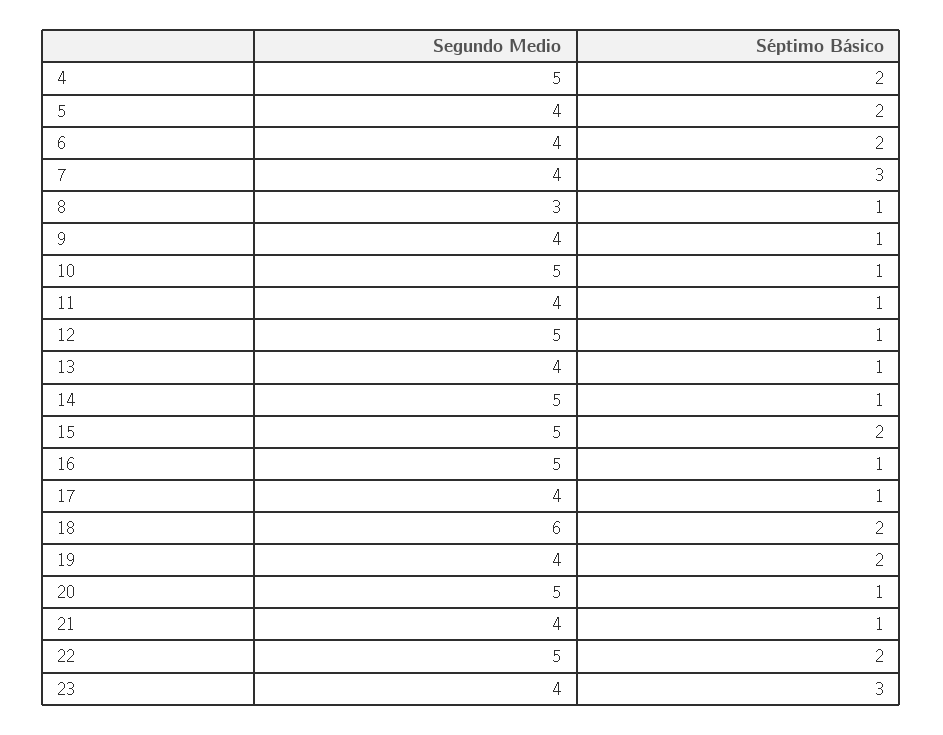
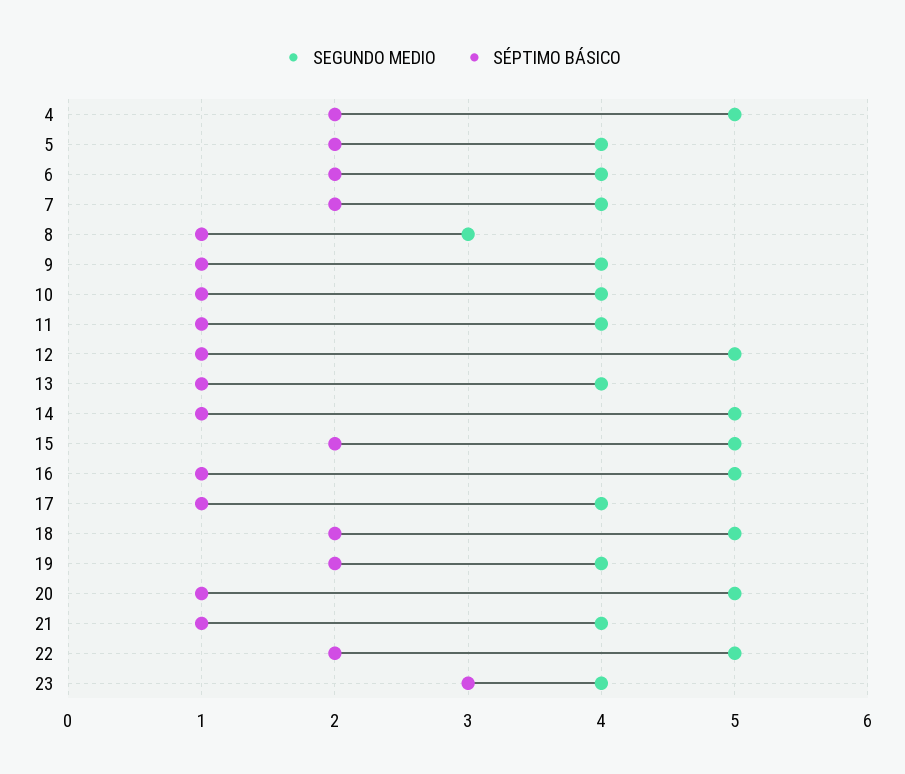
Séptimo Básico, 7: 3 -> 2
Segundo Medio, 10: 5 -> 4
Segundo Medio, 18: 6 -> 5

